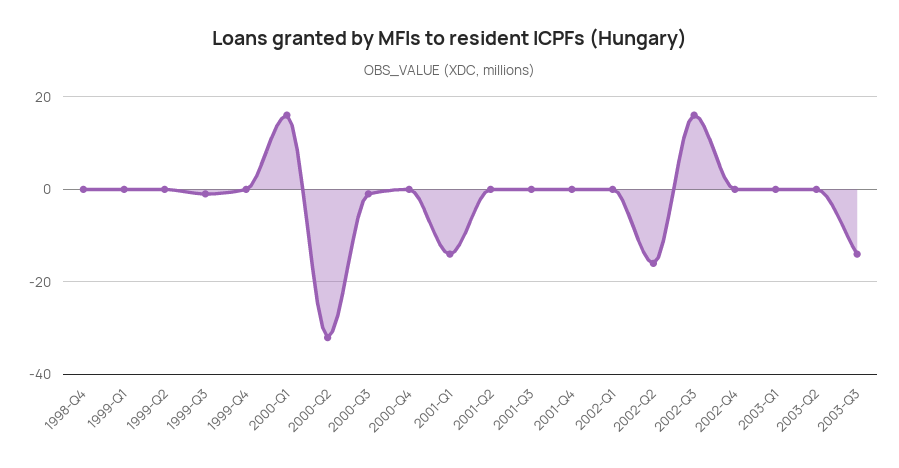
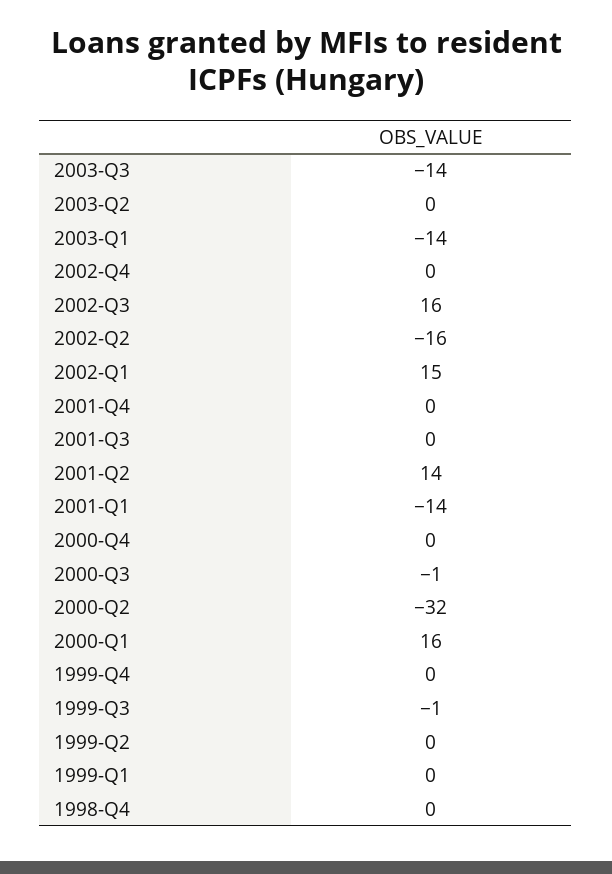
2001-Q2: 0 -> 14
2002-Q1: 0 -> 15
2003-Q1: 0 -> -14

